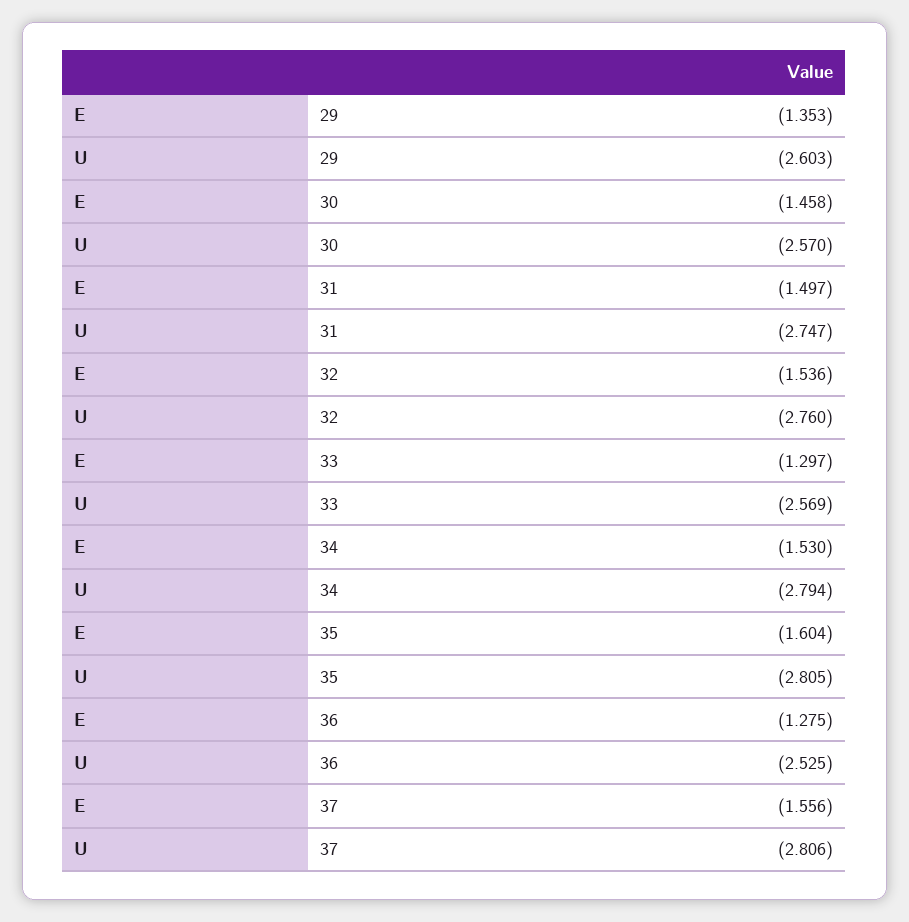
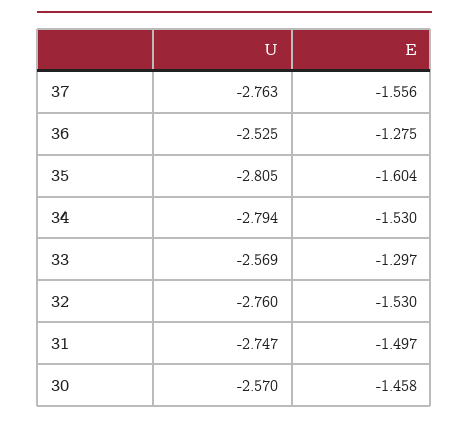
E, 29: -1.353 -> none
U, 29: -2.603 -> none
E, 32: -1.536 -> -1.53
U, 37: -2.806 -> -2.763

